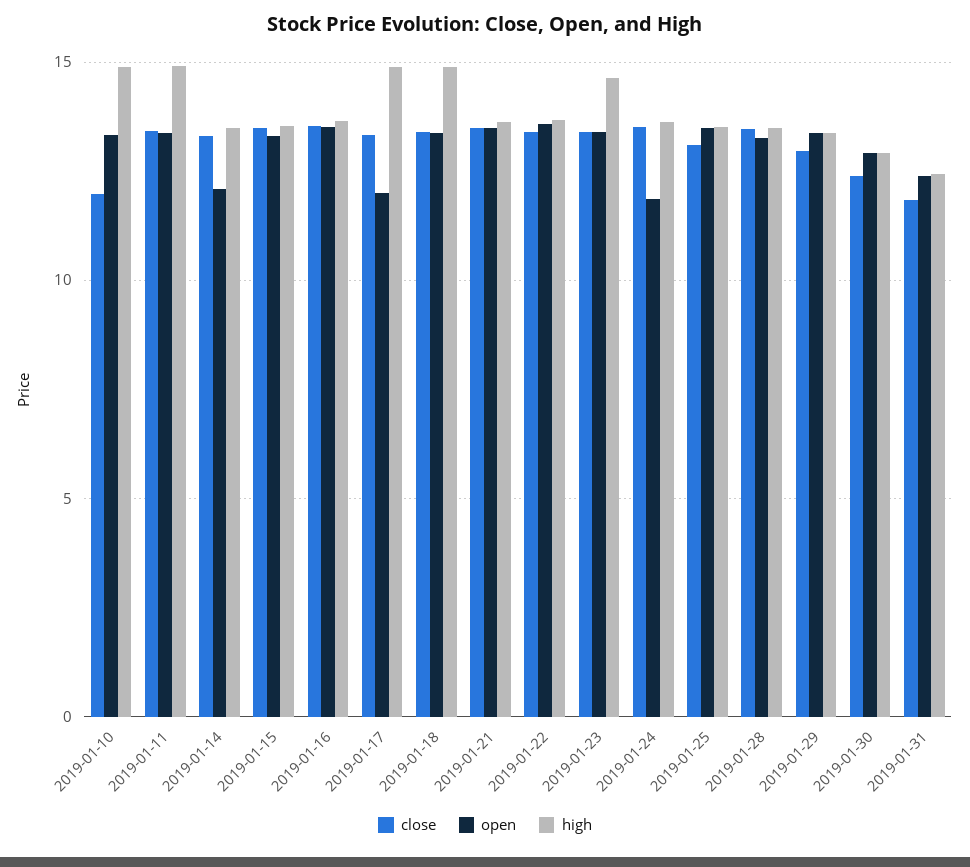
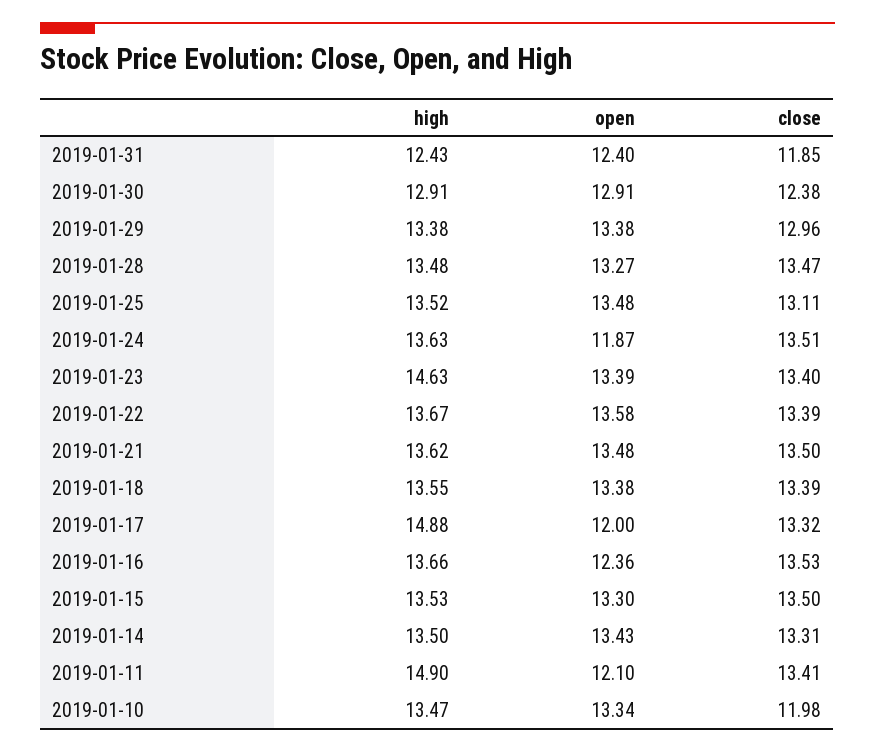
high, 2019-01-10: 15 -> 13.47
open, 2019-01-11: 13.5 -> 12.1
open, 2019-01-14: 12 -> 13.43
open, 2019-01-16: 13.5 -> 12.36
high, 2019-01-18: 15 -> 13.55

